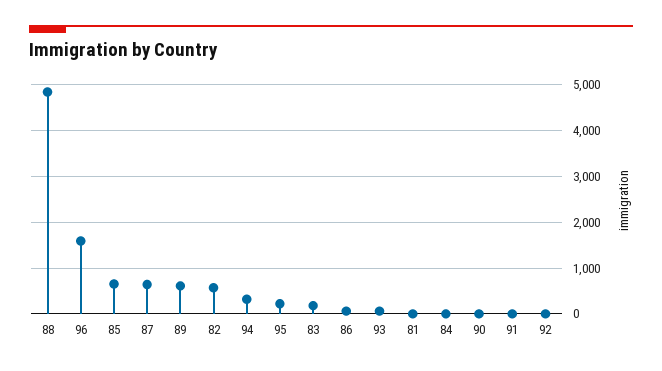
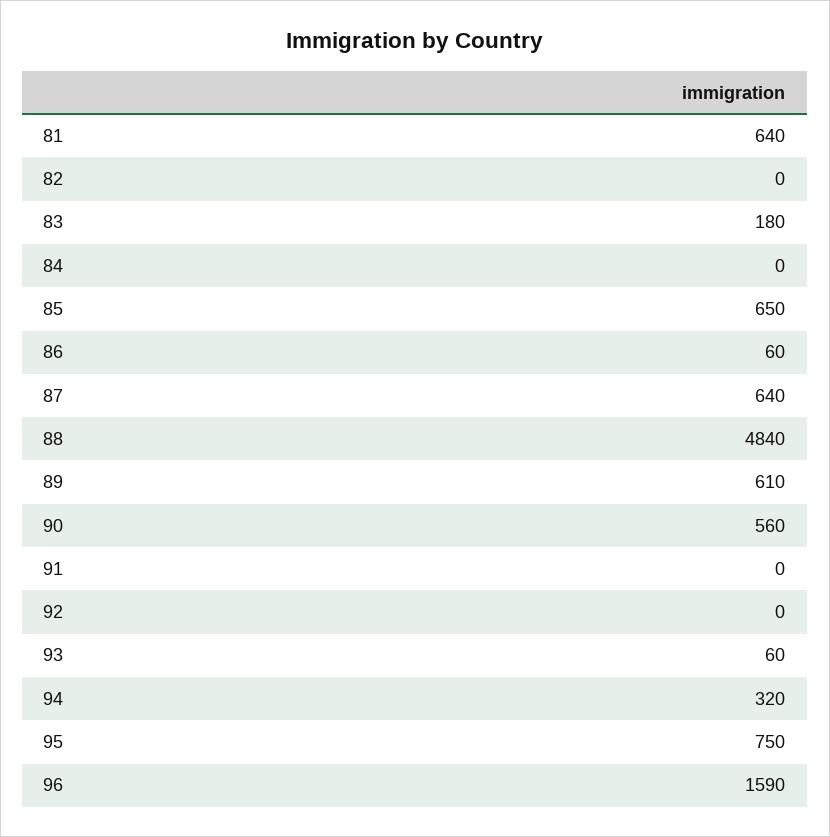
82: 600 -> 0
95: 200 -> 750
81: 0 -> 640
90: 0 -> 560

